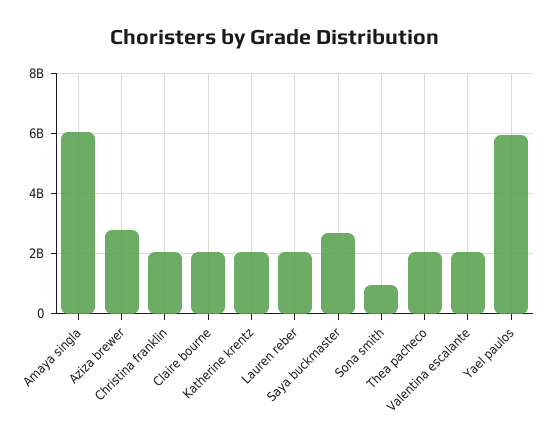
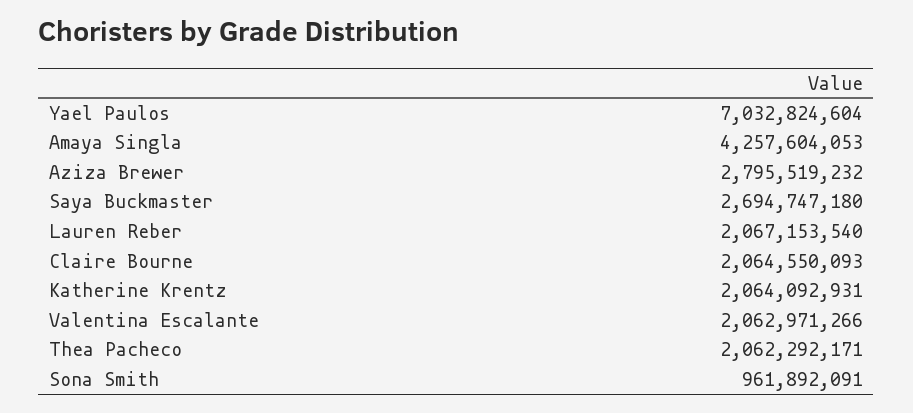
Amaya singla: 6000000000 -> 4257604053
Christina franklin: 2000000000 -> none
Yael paulos: 6000000000 -> 7032824604

